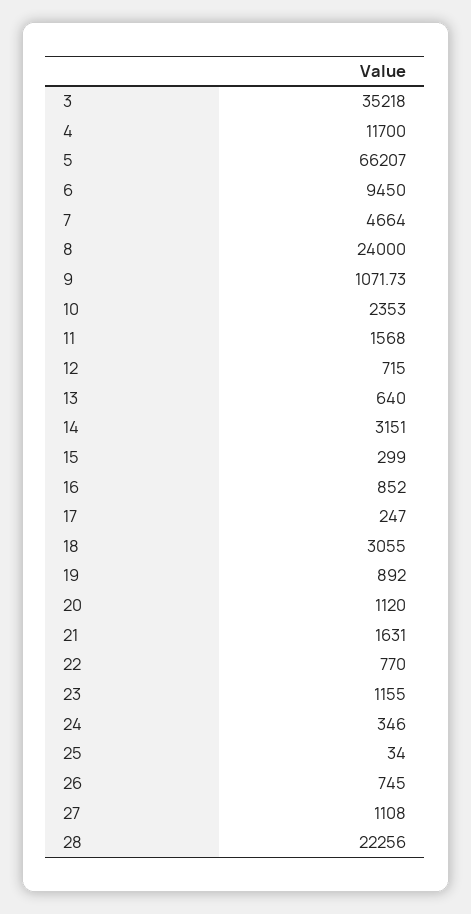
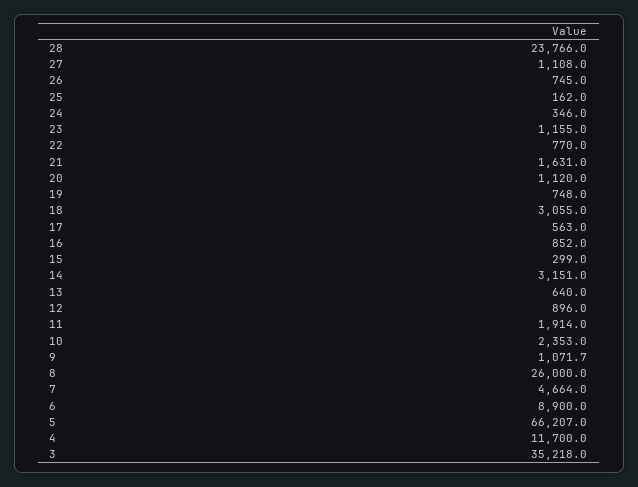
6: 9450 -> 8900
8: 24000 -> 26000
11: 1568 -> 1914
12: 715 -> 896
17: 247 -> 563
19: 892 -> 748
25: 34 -> 162
28: 22256 -> 23766

